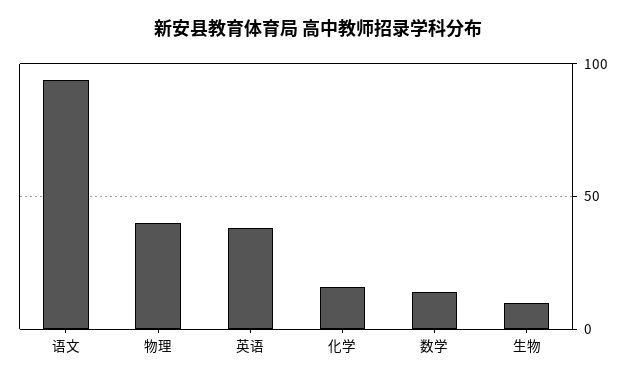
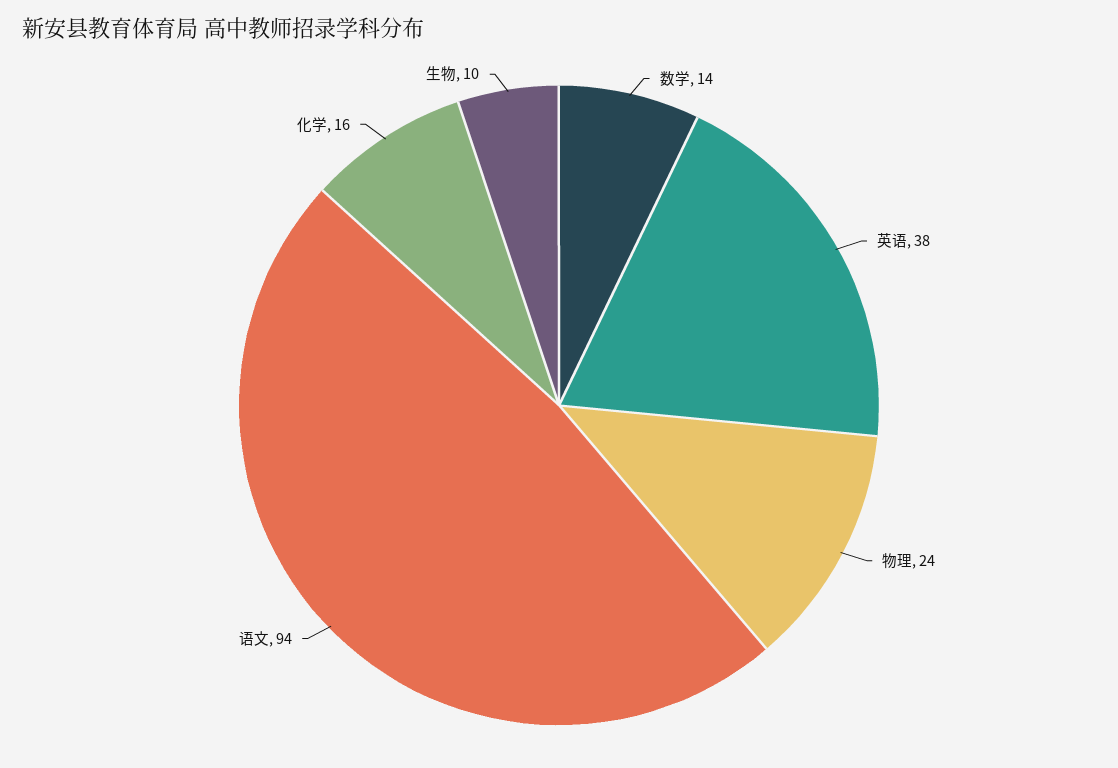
物理: 40 -> 24

